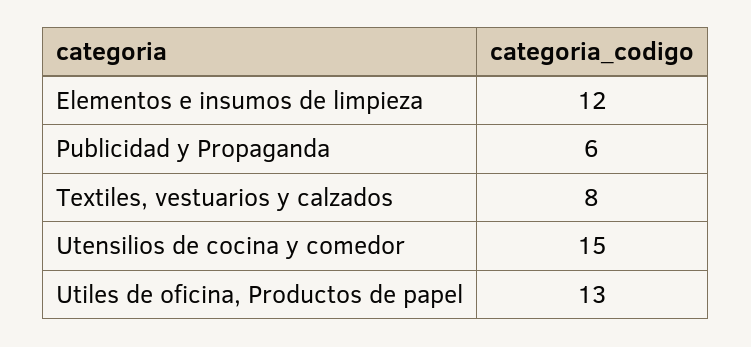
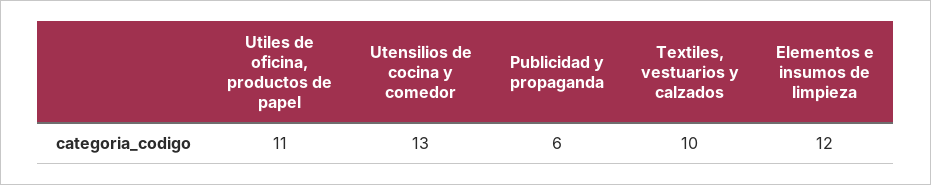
Textiles, vestuarios y calzados: 8 -> 10
Utensilios de cocina y comedor: 15 -> 13
Utiles de oficina, Productos de papel: 13 -> 11

